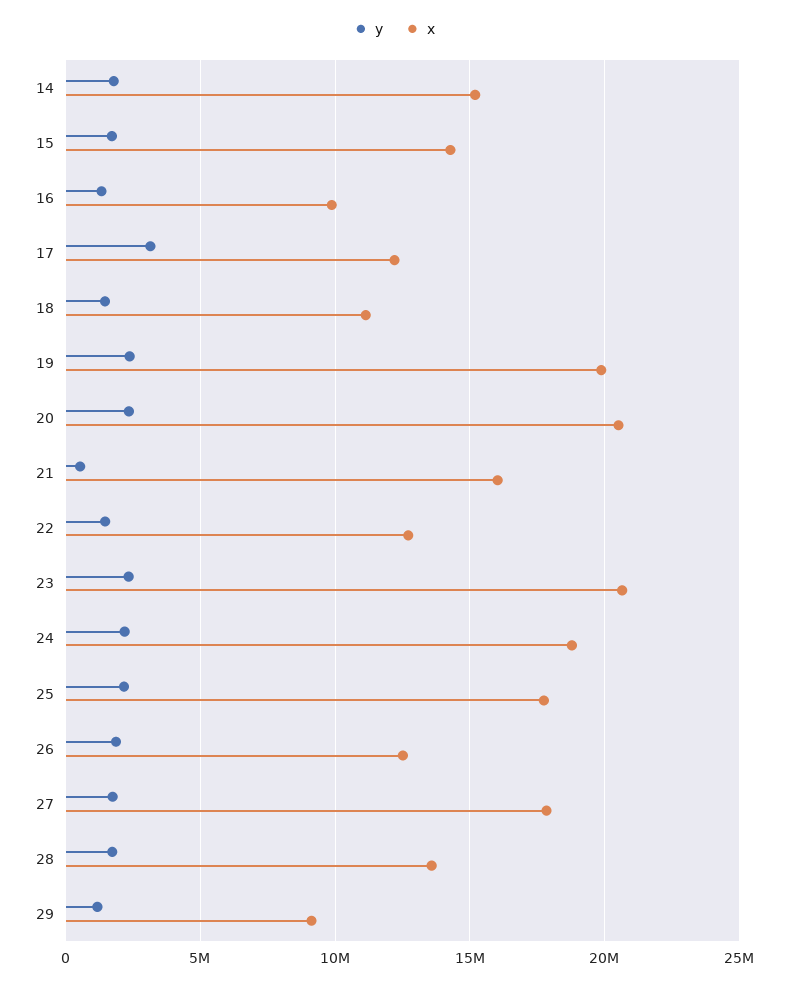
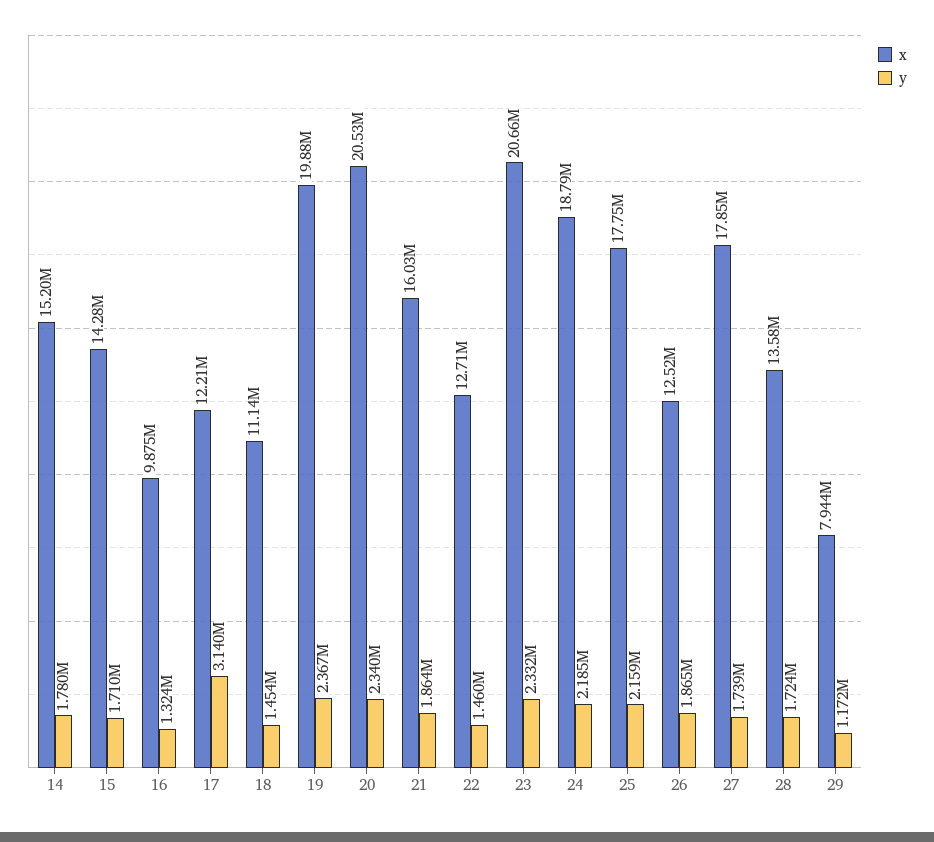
y, 21: 500000 -> 1864000
x, 29: 9000000 -> 7944000

